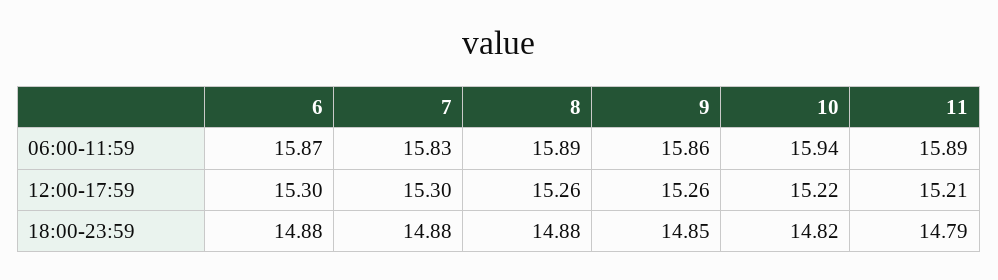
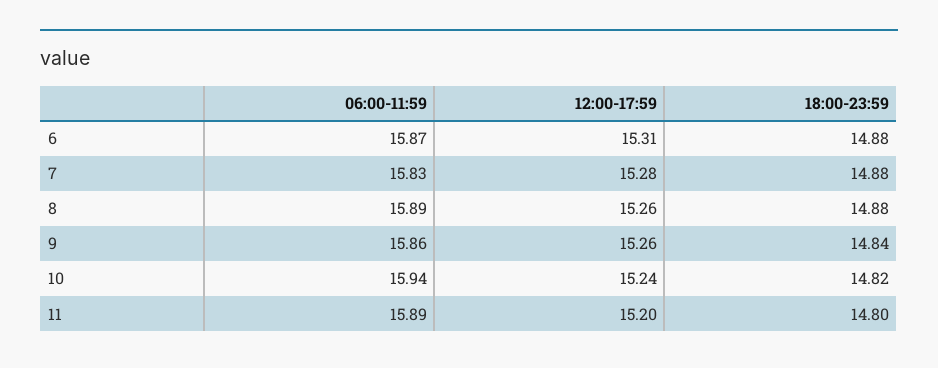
6, 12:00-17:59: 15.3 -> 15.31
7, 12:00-17:59: 15.3 -> 15.28
10, 12:00-17:59: 15.22 -> 15.24
11, 12:00-17:59: 15.21 -> 15.2
9, 18:00-23:59: 14.85 -> 14.84
11, 18:00-23:59: 14.79 -> 14.8

